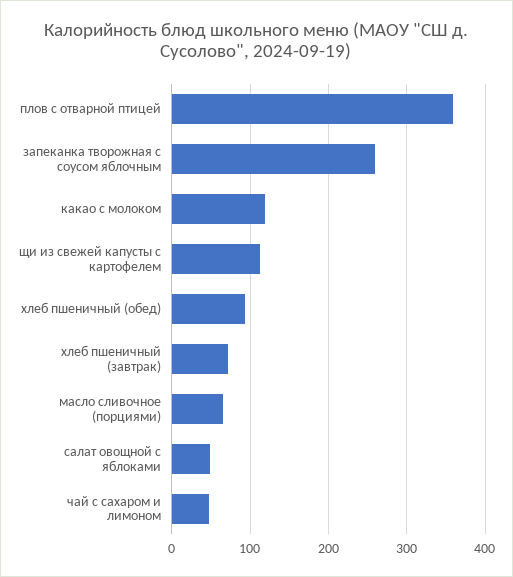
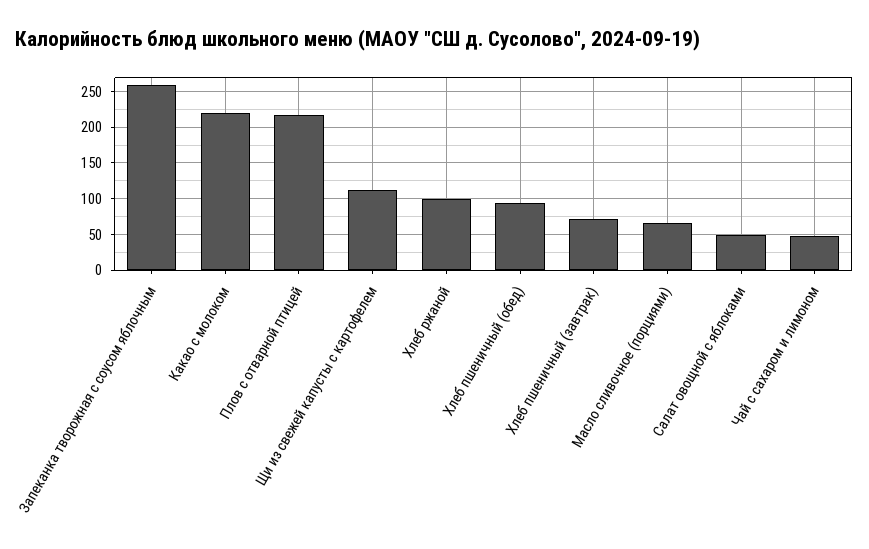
плов с отварной птицей: 360 -> 220
какао с молоком: 120 -> 220
Хлеб ржаной: none -> 100

